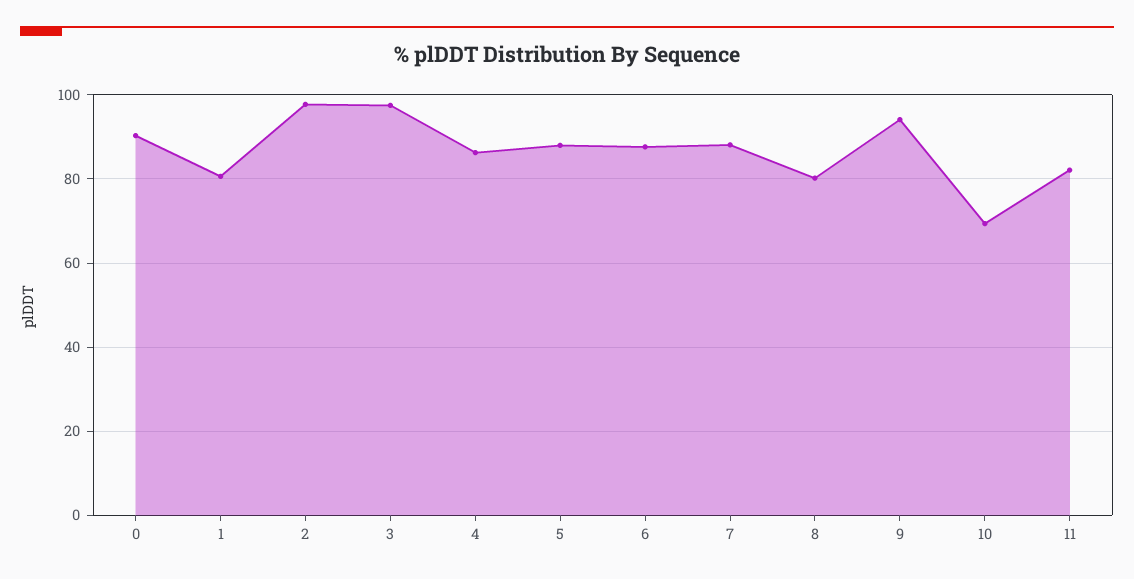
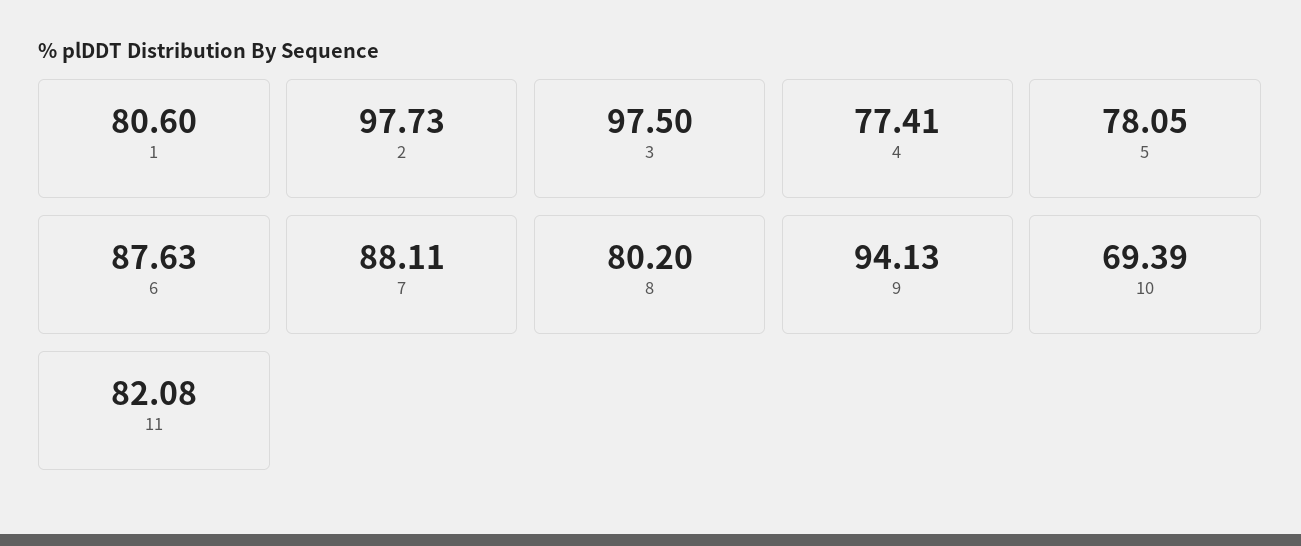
0: 90 -> none
4: 86 -> 77.41
5: 88 -> 78.05

